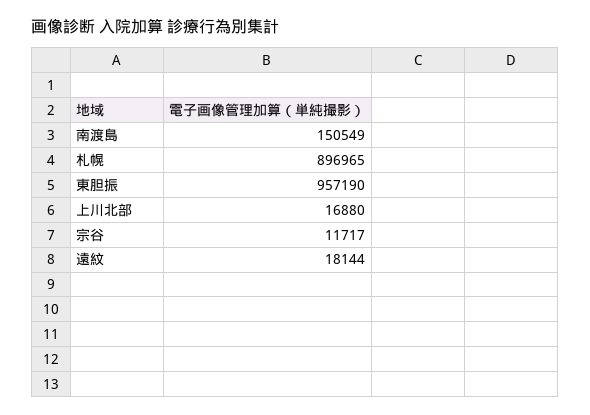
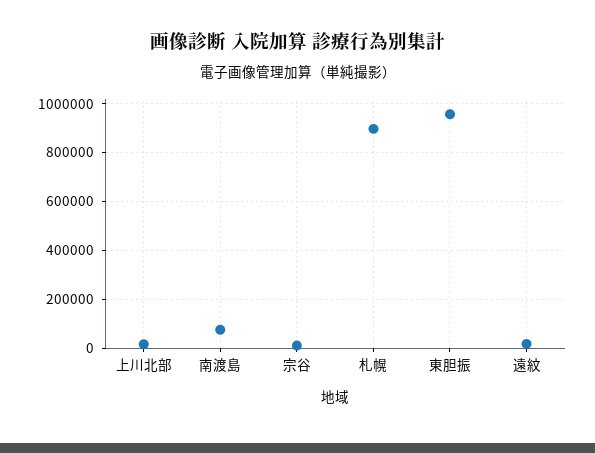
南渡島: 150549 -> 75000

